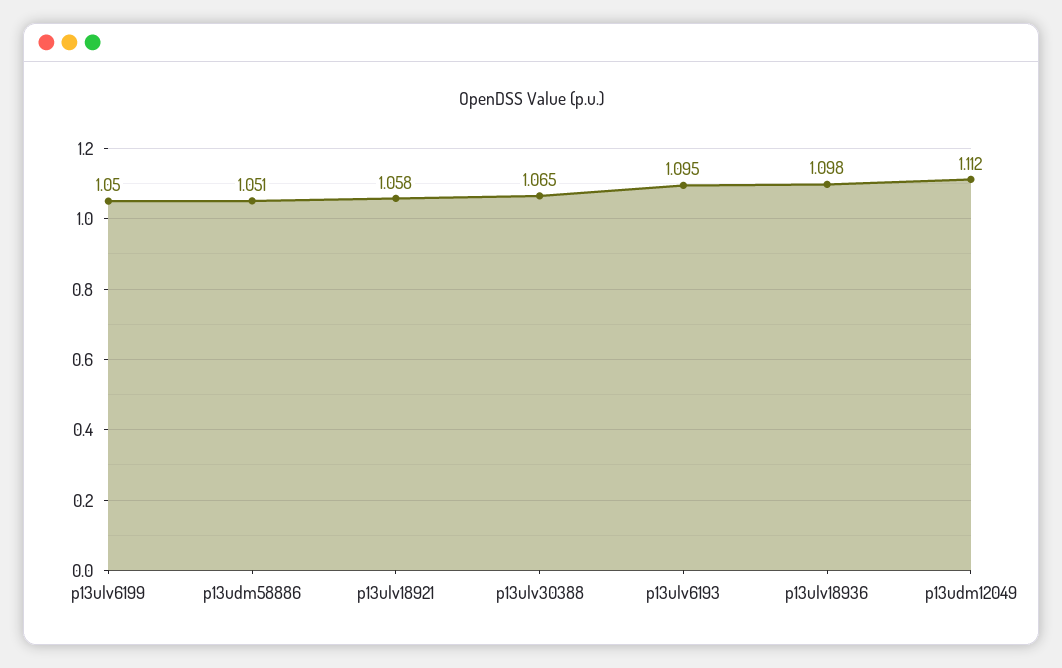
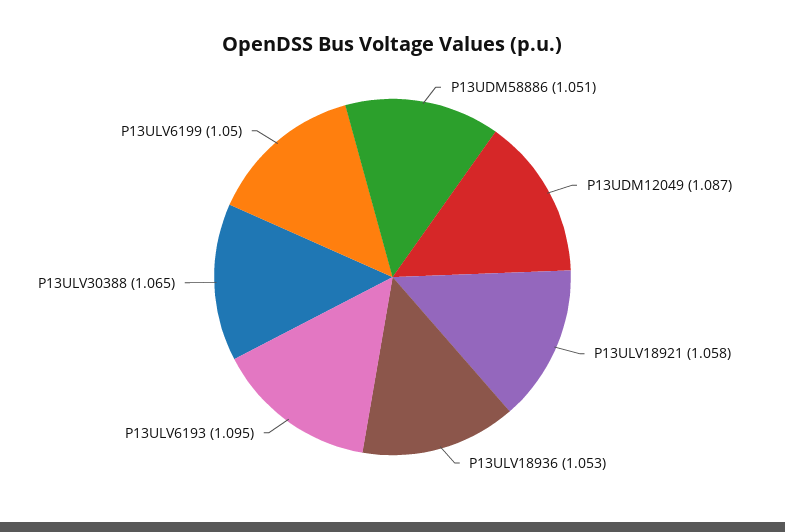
p13ulv18936: 1.098 -> 1.053
p13udm12049: 1.112 -> 1.087

